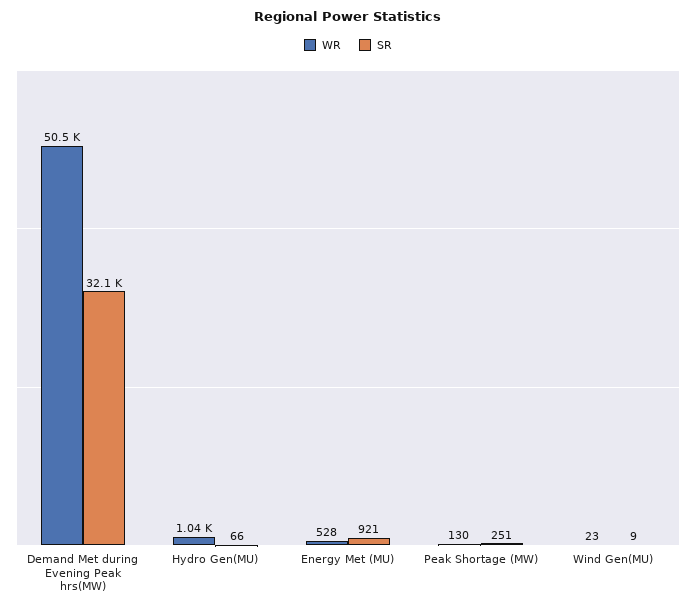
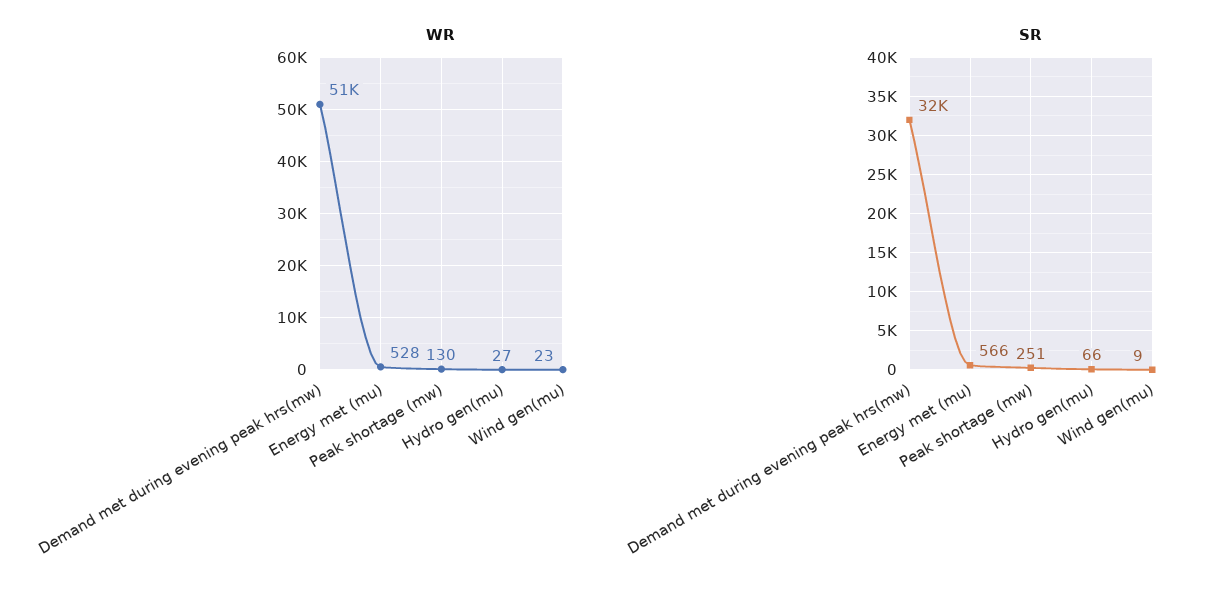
WR, Hydro Gen(MU): 1040 -> 27
SR, Energy Met (MU): 921 -> 566

